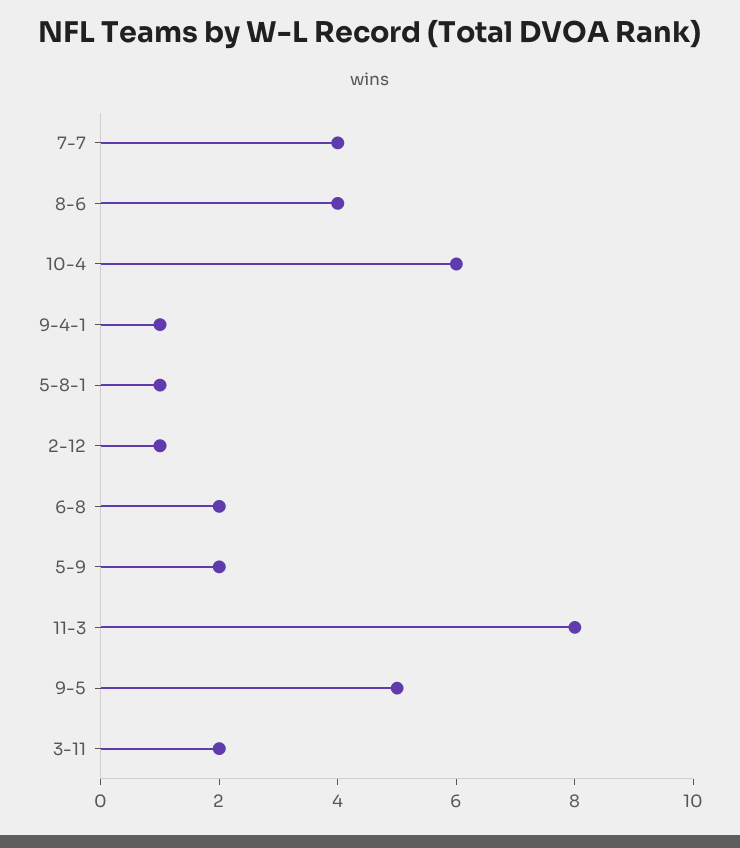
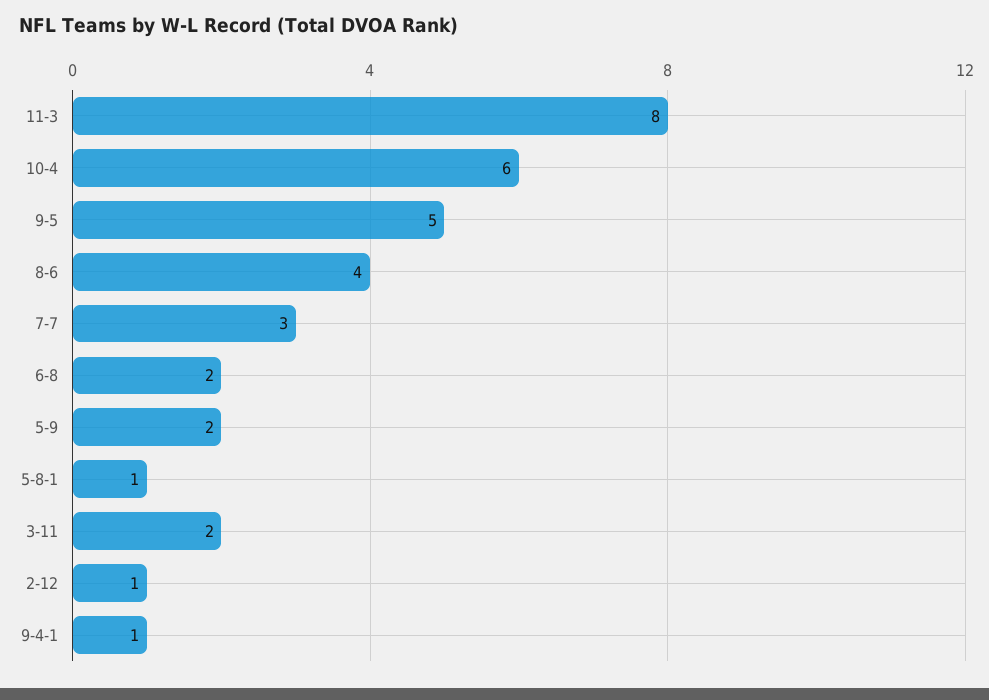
7-7: 4 -> 3

